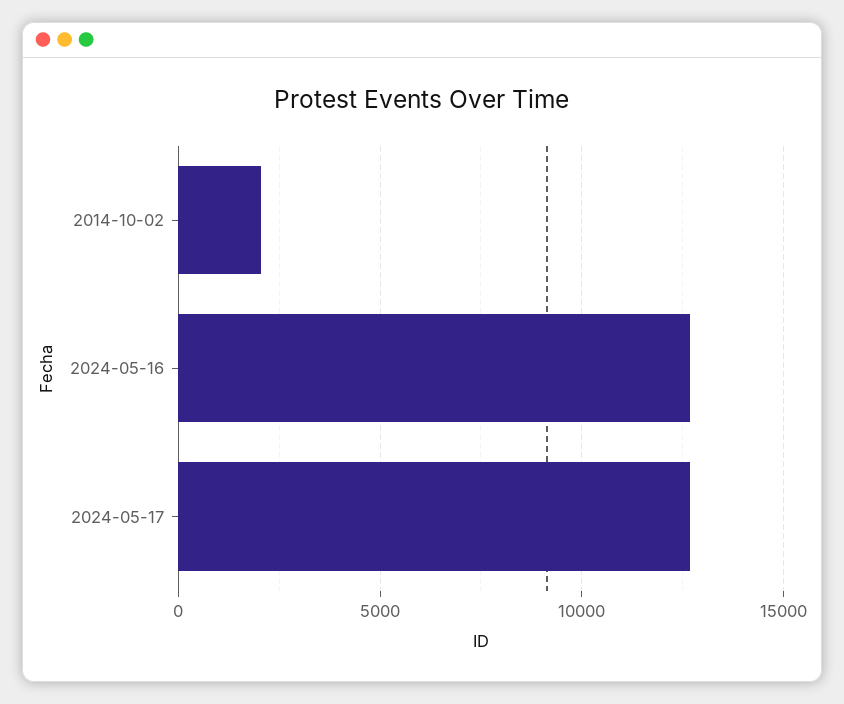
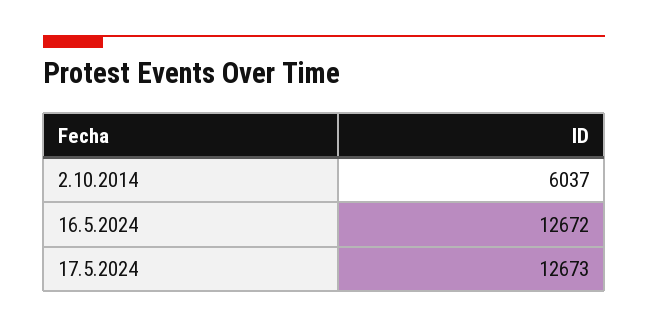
2014-10-02: 2000 -> 6037

